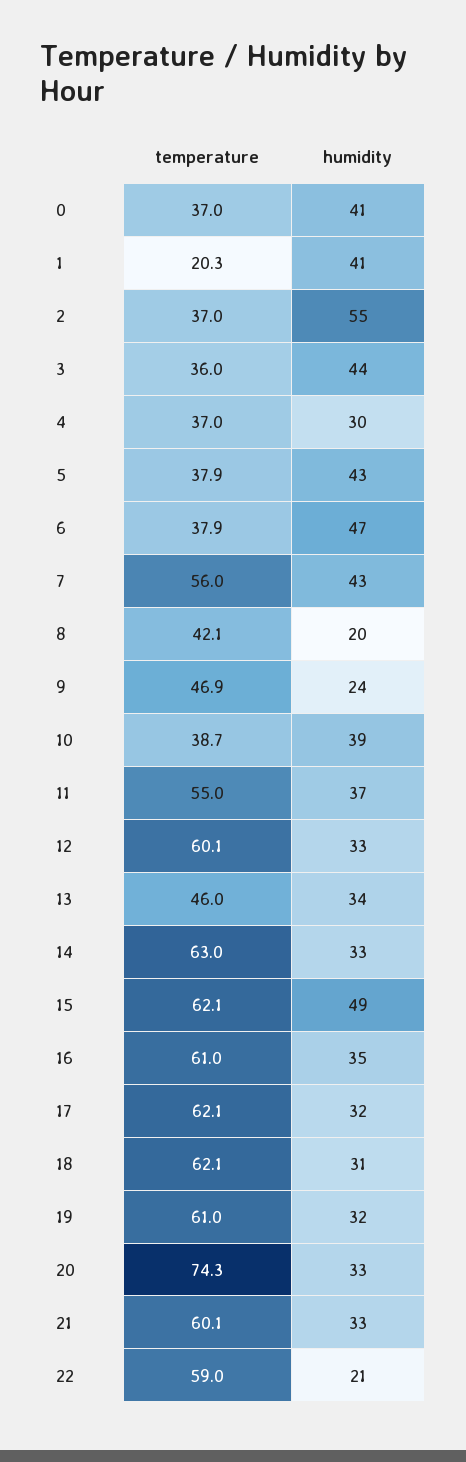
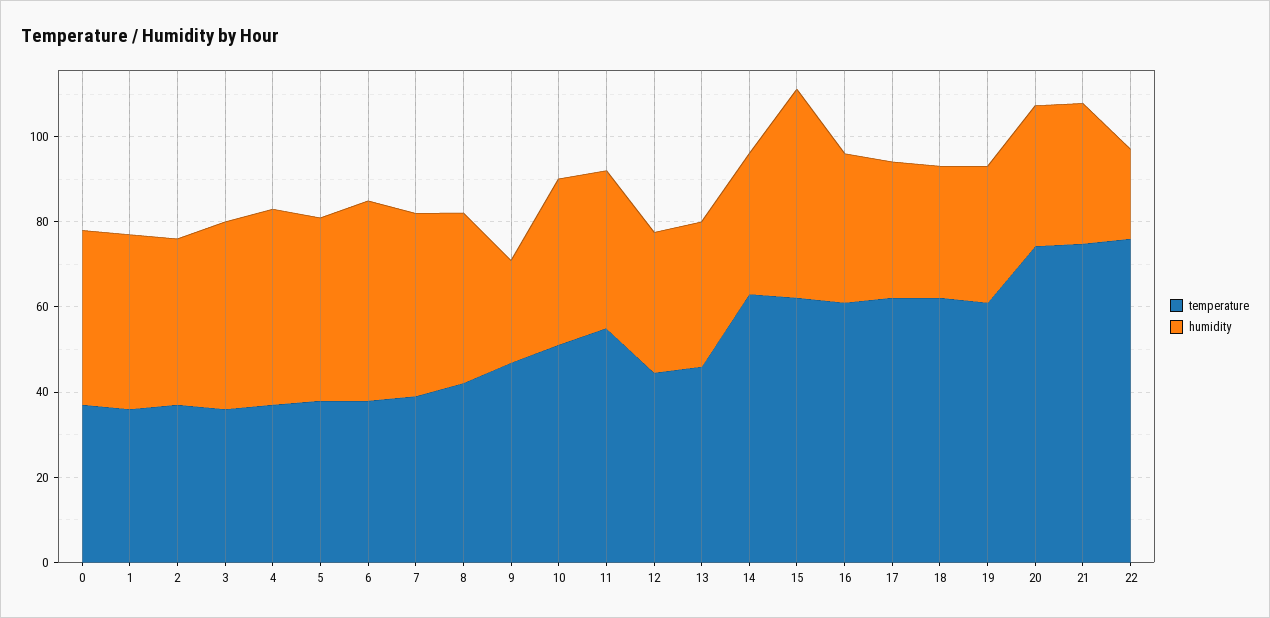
temperature, 1: 20.3 -> 35
humidity, 2: 55 -> 40
humidity, 4: 30 -> 45
temperature, 7: 56 -> 40
humidity, 8: 20 -> 40
temperature, 10: 38.7 -> 50
temperature, 12: 60.1 -> 45
temperature, 21: 60.1 -> 75
temperature, 22: 59 -> 75

